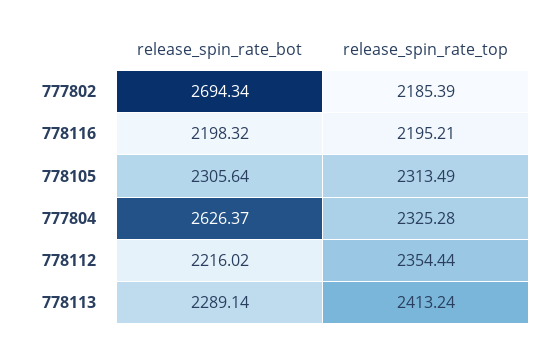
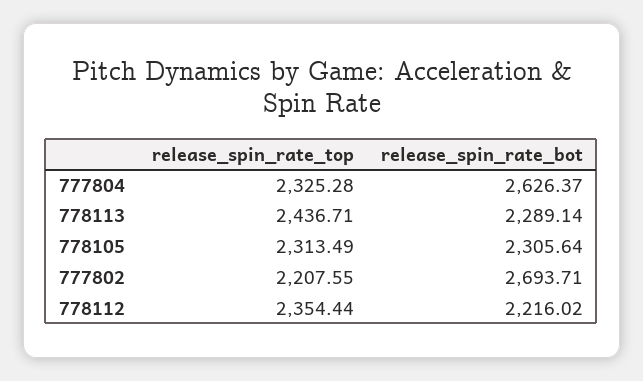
release_spin_rate_bot, 777802: 2694.34 -> 2693.71
release_spin_rate_top, 777802: 2185.39 -> 2207.55
release_spin_rate_bot, 778116: 2198.32 -> none
release_spin_rate_top, 778116: 2195.21 -> none
release_spin_rate_top, 778113: 2413.24 -> 2436.71

